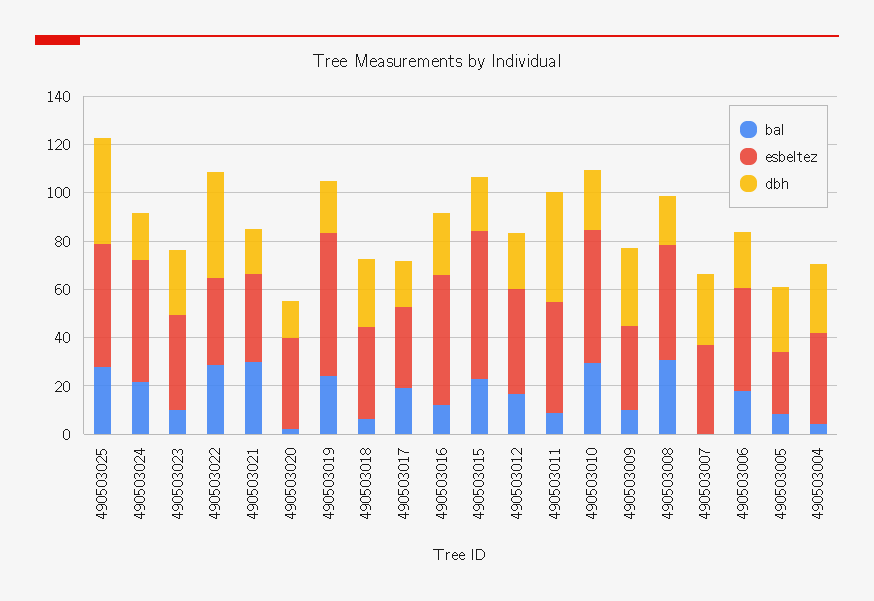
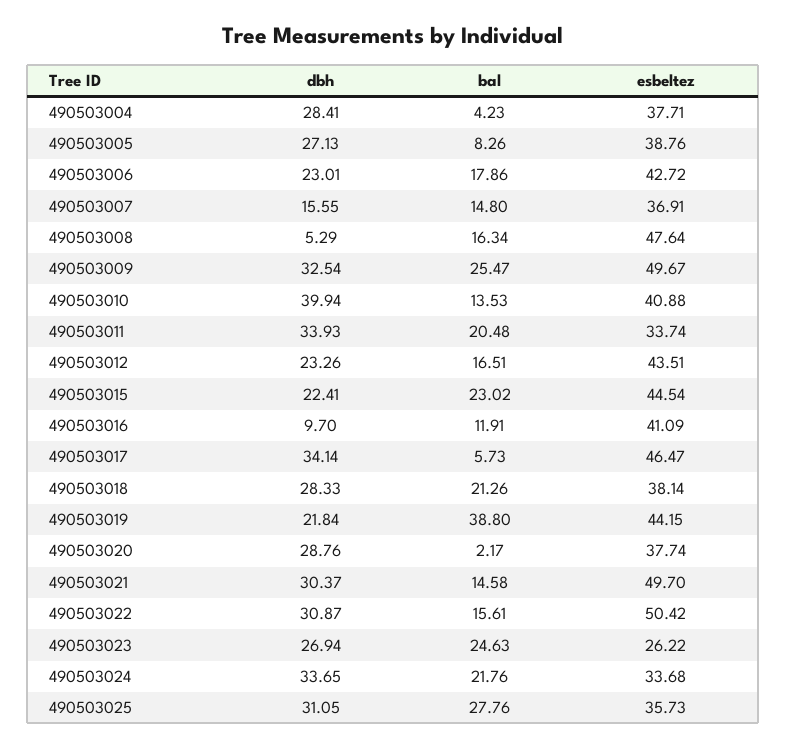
esbeltez, 490503025: 50 -> 35.73
dbh, 490503025: 45 -> 31.05
esbeltez, 490503024: 50 -> 33.68
dbh, 490503024: 20 -> 33.65
bal, 490503023: 10 -> 24.63
esbeltez, 490503023: 40 -> 26.22
bal, 490503022: 30 -> 15.61
esbeltez, 490503022: 35 -> 50.42
dbh, 490503022: 45 -> 30.87
bal, 490503021: 30 -> 14.58
esbeltez, 490503021: 35 -> 49.7
dbh, 490503021: 20 -> 30.37
dbh, 490503020: 15 -> 28.76
bal, 490503019: 25 -> 38.8
esbeltez, 490503019: 60 -> 44.15
bal, 490503018: 5 -> 21.26
bal, 490503017: 20 -> 5.73
esbeltez, 490503017: 35 -> 46.47
dbh, 490503017: 20 -> 34.14
esbeltez, 490503016: 55 -> 41.09
dbh, 490503016: 25 -> 9.7
esbeltez, 490503015: 60 -> 44.54
bal, 490503011: 10 -> 20.48
esbeltez, 490503011: 45 -> 33.74
dbh, 490503011: 45 -> 33.93
bal, 490503010: 30 -> 13.53
esbeltez, 490503010: 55 -> 40.88
dbh, 490503010: 25 -> 39.94
bal, 490503009: 10 -> 25.47
esbeltez, 490503009: 35 -> 49.67
bal, 490503008: 30 -> 16.34
dbh, 490503008: 20 -> 5.29
bal, 490503007: 0 -> 14.8
dbh, 490503007: 30 -> 15.55
esbeltez, 490503005: 25 -> 38.76

